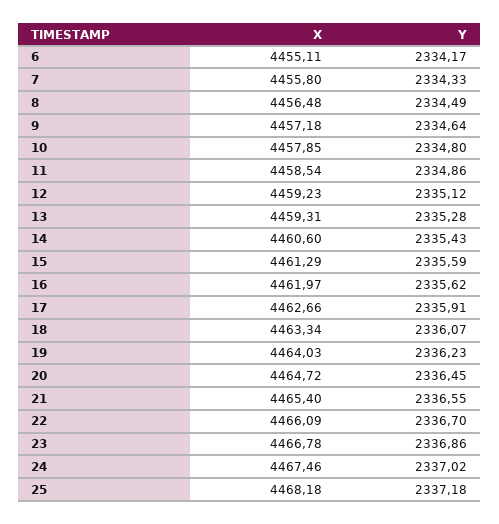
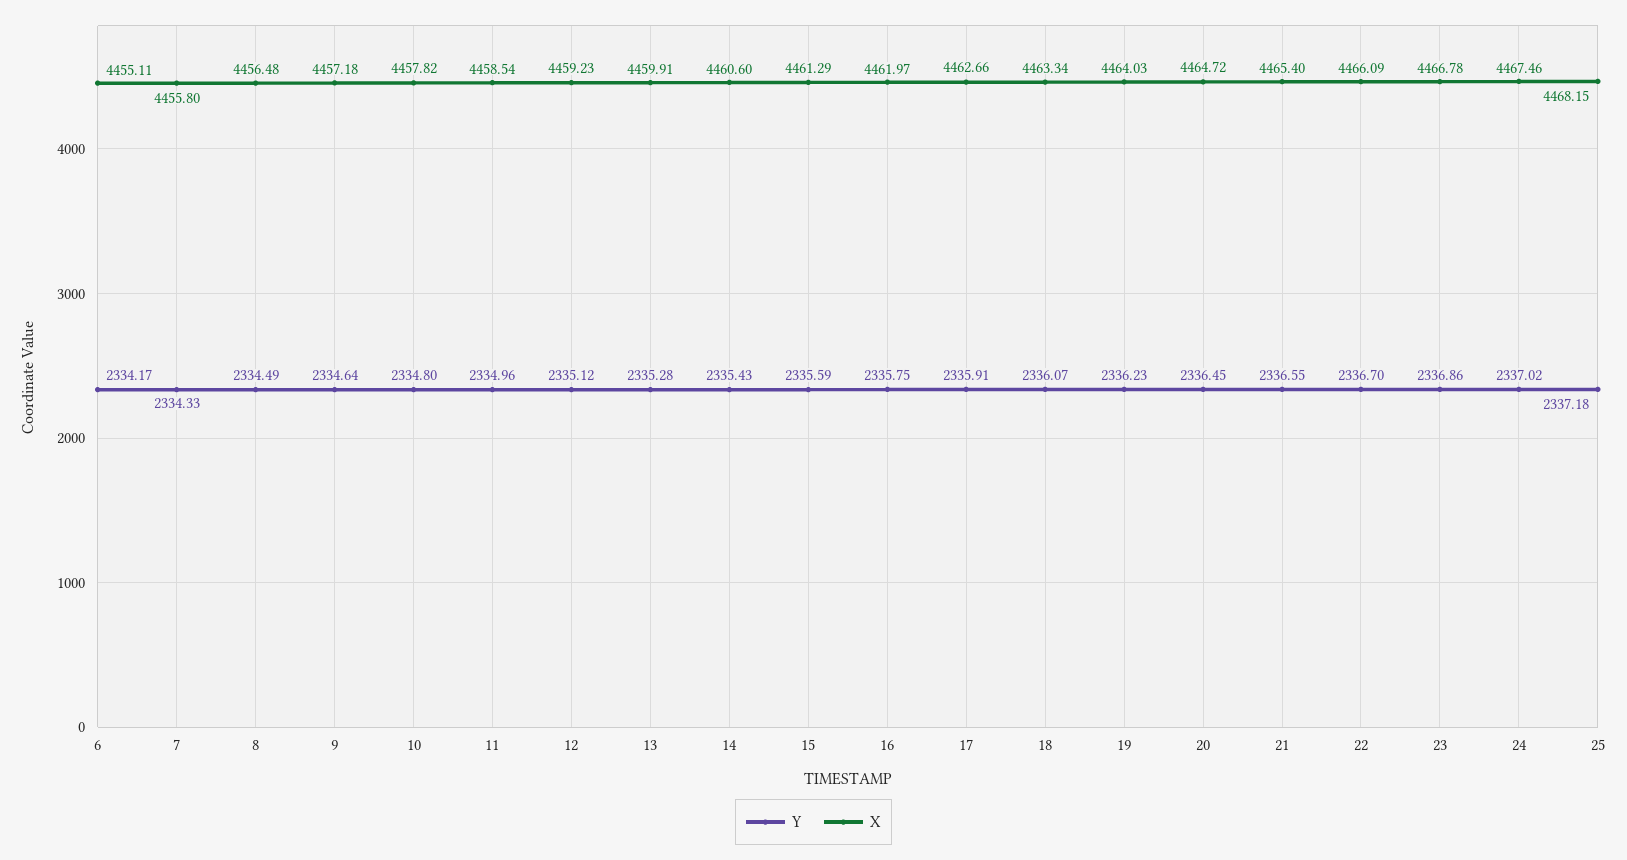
X, 10: 4457.85 -> 4457.82
Y, 11: 2334.86 -> 2334.96
X, 13: 4459.31 -> 4459.91
Y, 16: 2335.62 -> 2335.75
X, 25: 4468.18 -> 4468.15

